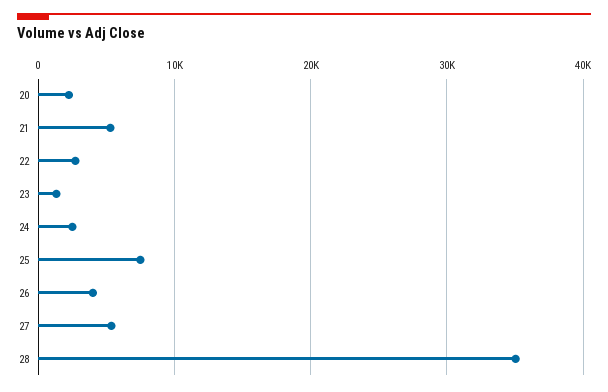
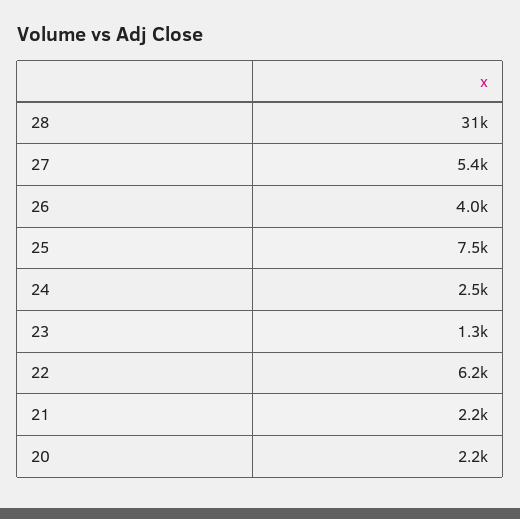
21: 5000 -> 2200
22: 3000 -> 6200
28: 35000 -> 31000

